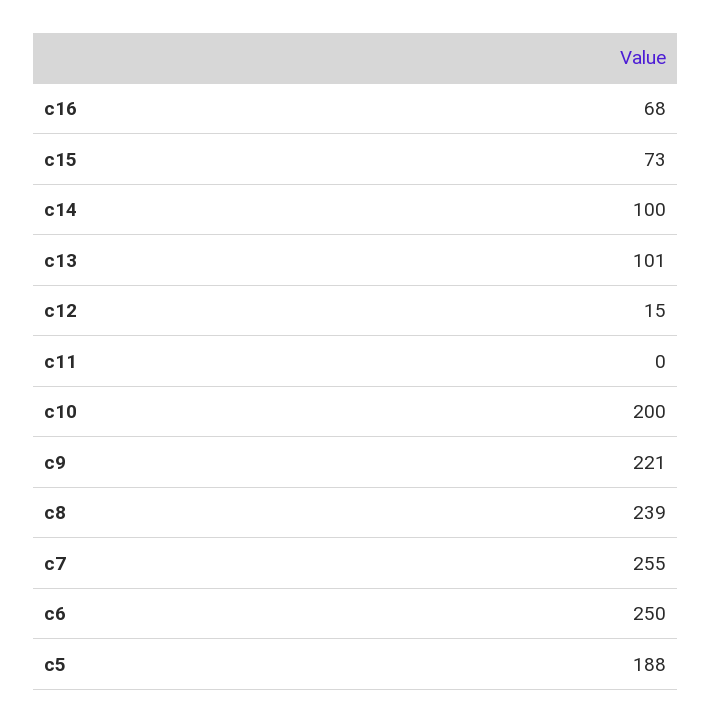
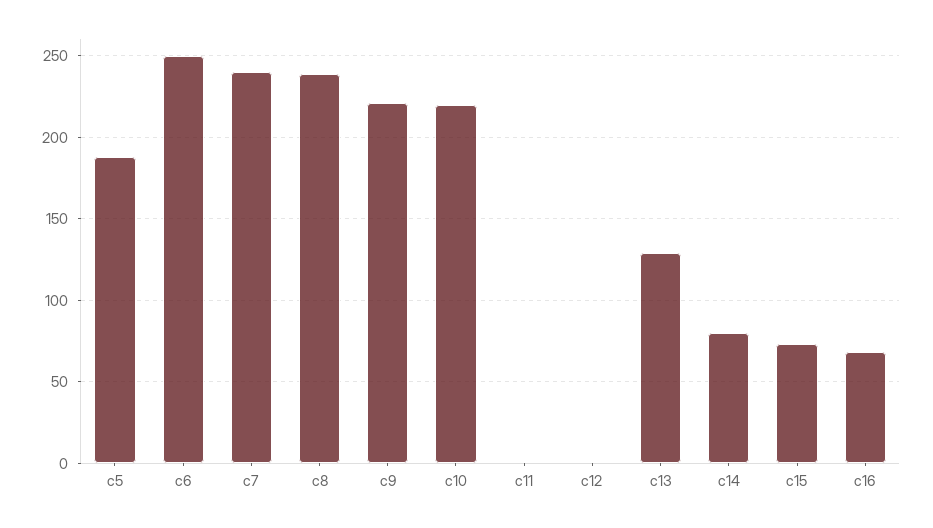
c14: 100 -> 80
c13: 101 -> 130
c12: 15 -> 0
c10: 200 -> 220
c7: 255 -> 240

